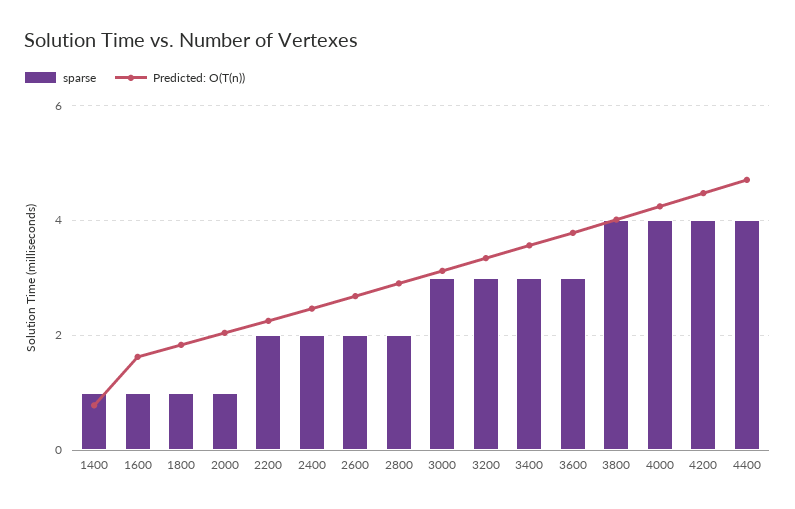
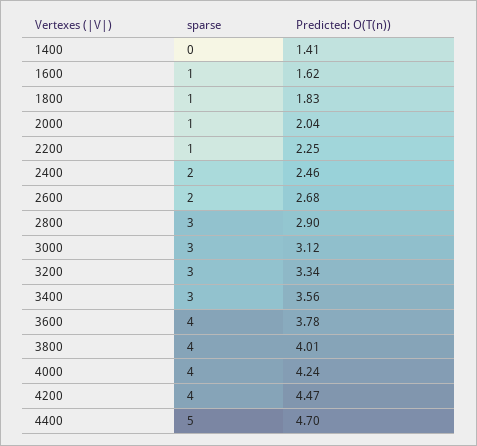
sparse, 1400: 1 -> 0
Predicted: O(T(n)), 1400: 0.8 -> 1.41
sparse, 2200: 2 -> 1
sparse, 2800: 2 -> 3
sparse, 3600: 3 -> 4
sparse, 4400: 4 -> 5

